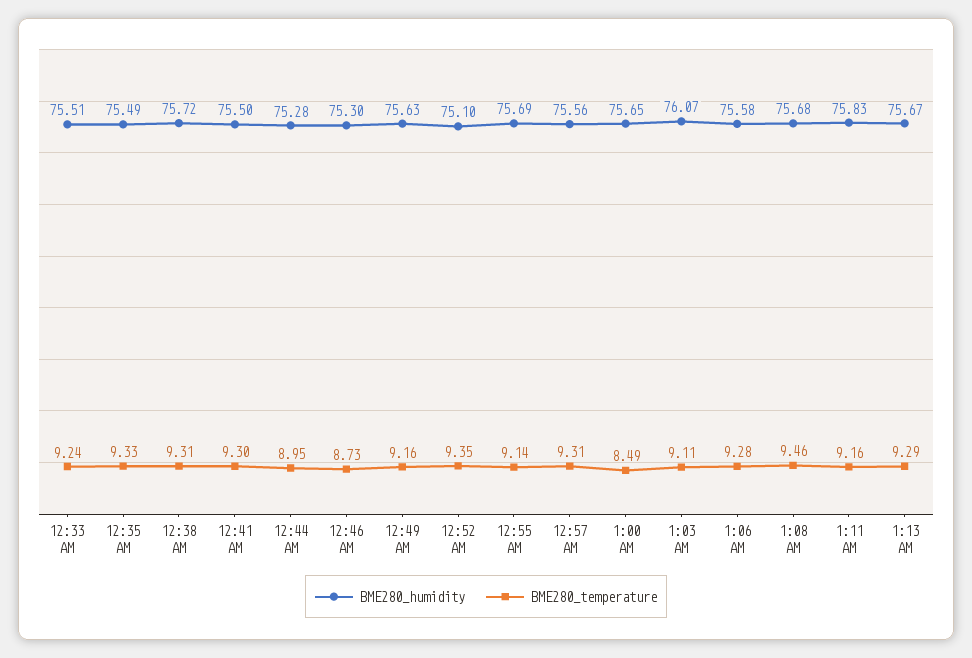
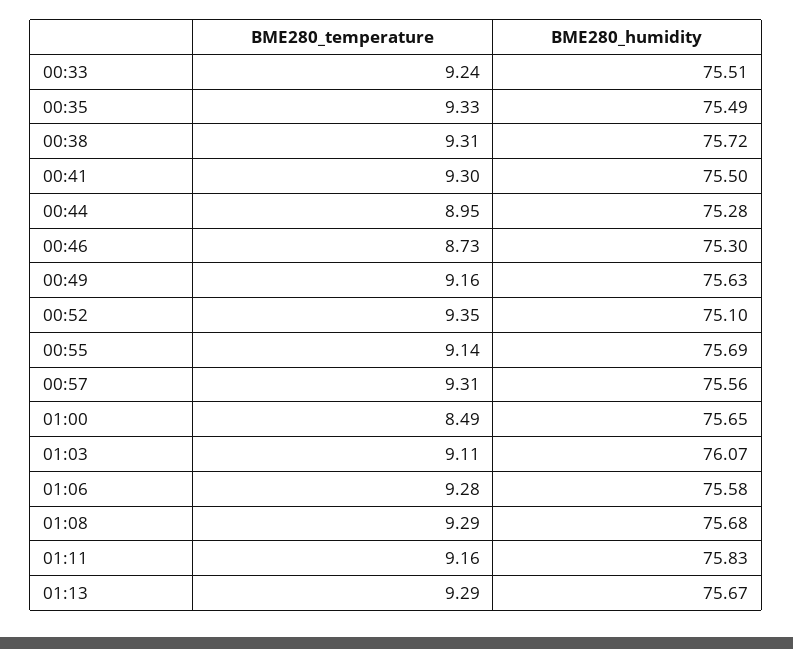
BME280_temperature, 1:08 AM: 9.46 -> 9.29

